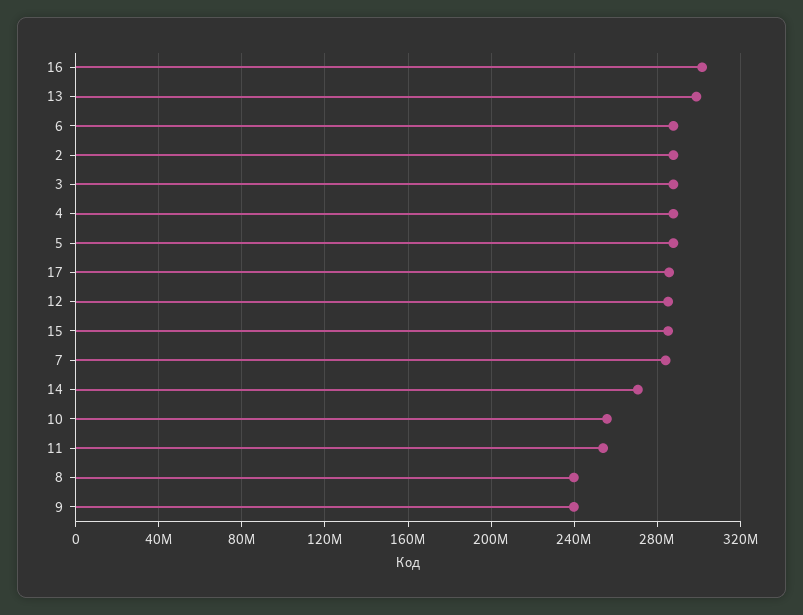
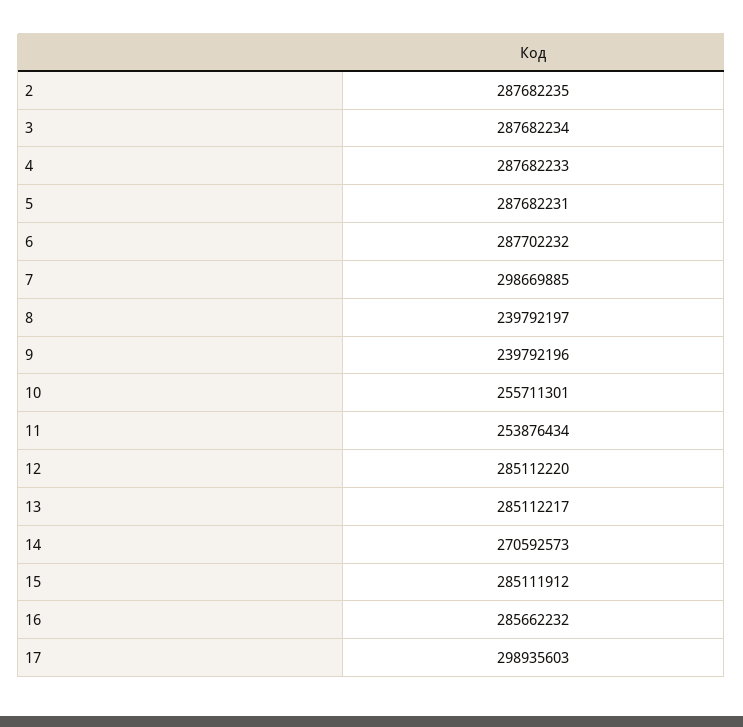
16: 300000000 -> 285662232
13: 300000000 -> 285112217
17: 285000000 -> 298935603
7: 285000000 -> 298669885

